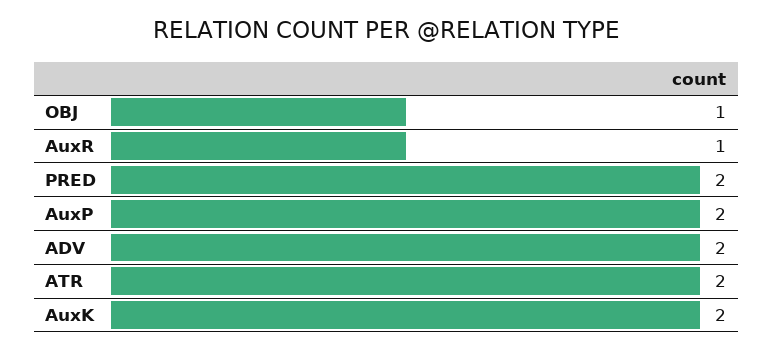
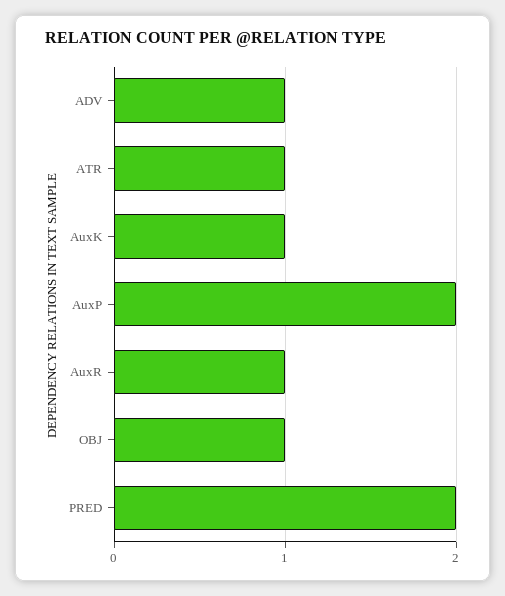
ADV: 2 -> 1
ATR: 2 -> 1
AuxK: 2 -> 1

